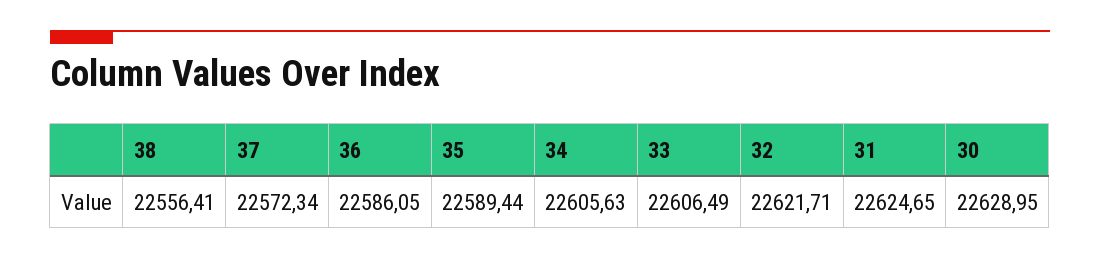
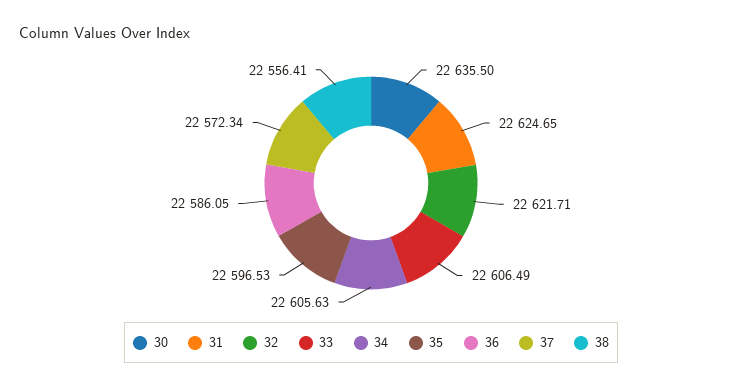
35: 22589.44 -> 22596.53
30: 22628.95 -> 22635.5

